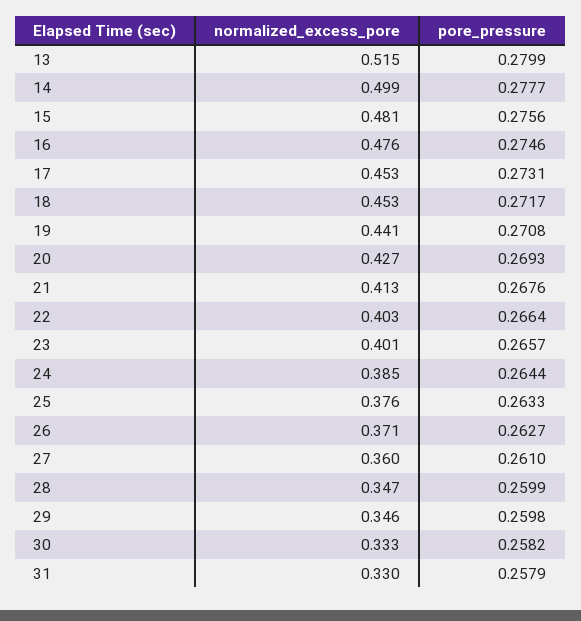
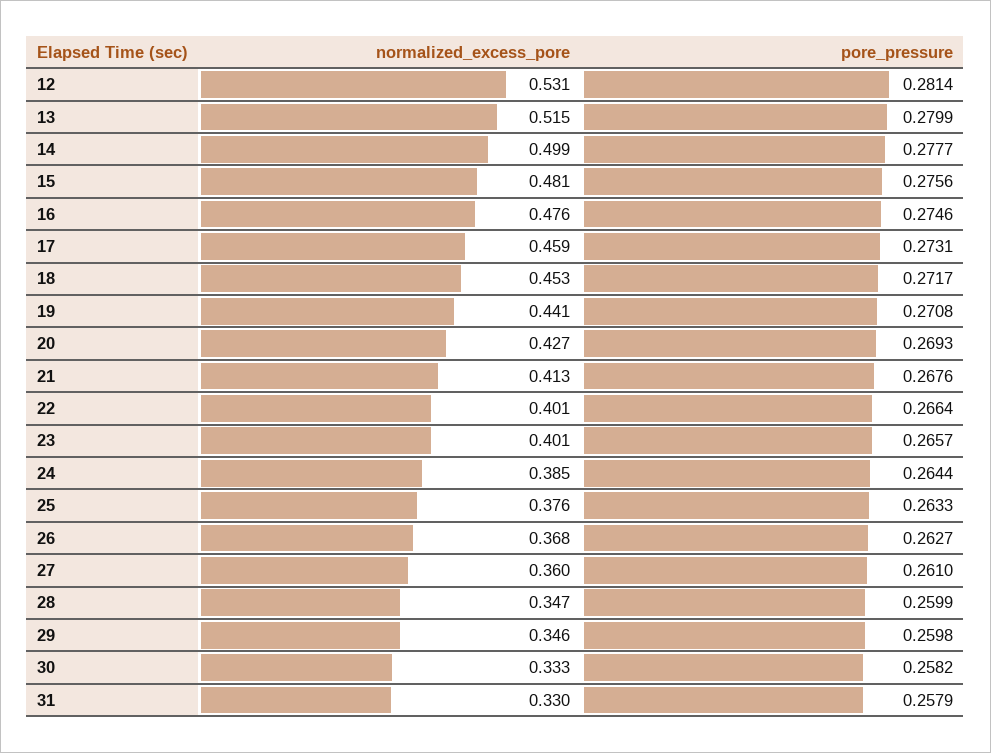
normalized_excess_pore, 17: 0.453 -> 0.459
normalized_excess_pore, 22: 0.403 -> 0.401
normalized_excess_pore, 26: 0.371 -> 0.368
normalized_excess_pore, 12: none -> 0.531
pore_pressure, 12: none -> 0.2814

